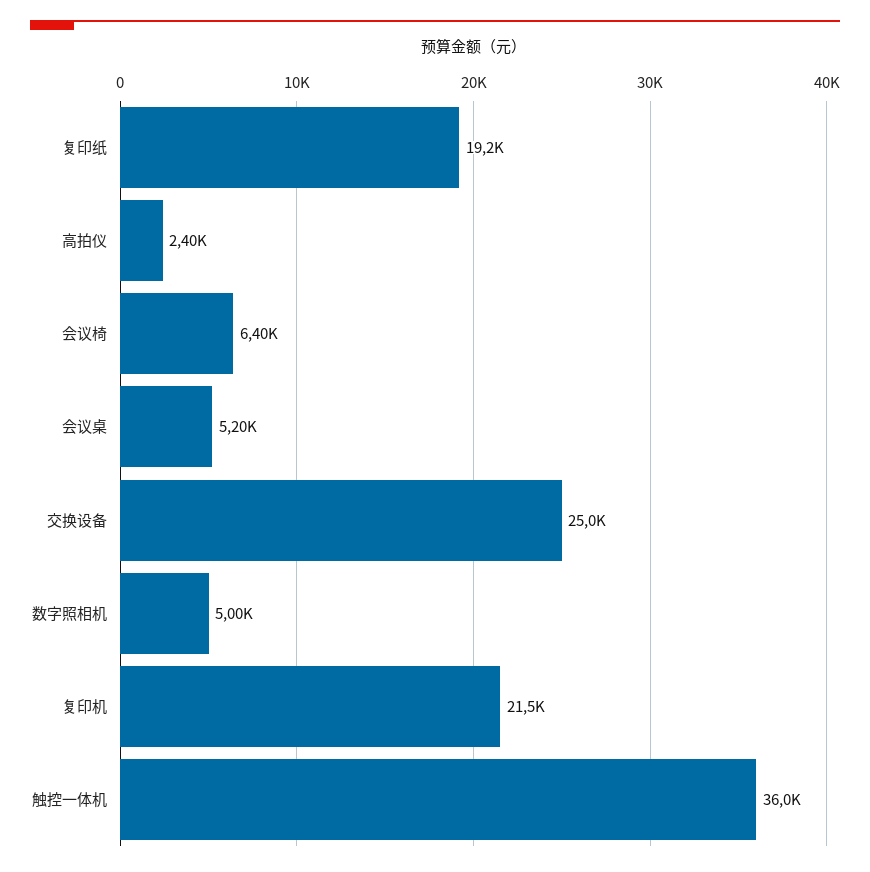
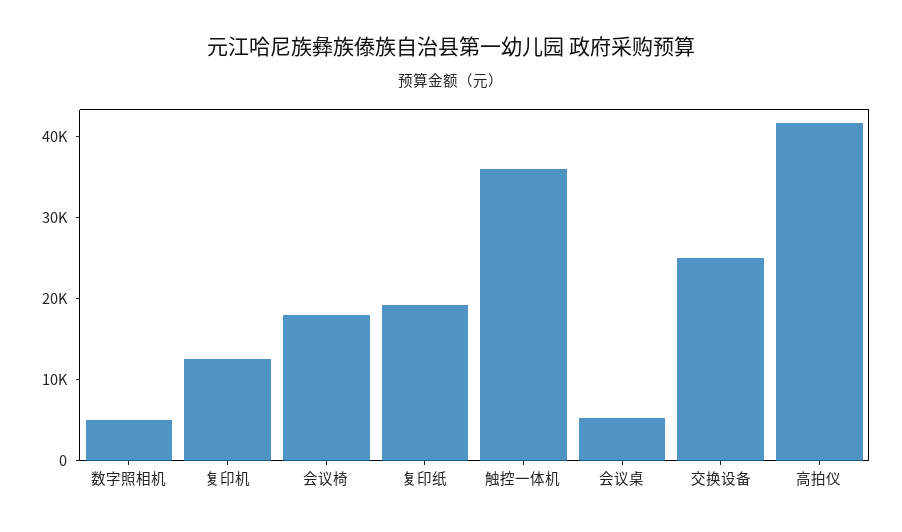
高拍仪: 2400 -> 42000
会议椅: 6400 -> 18000
复印机: 21500 -> 12000

